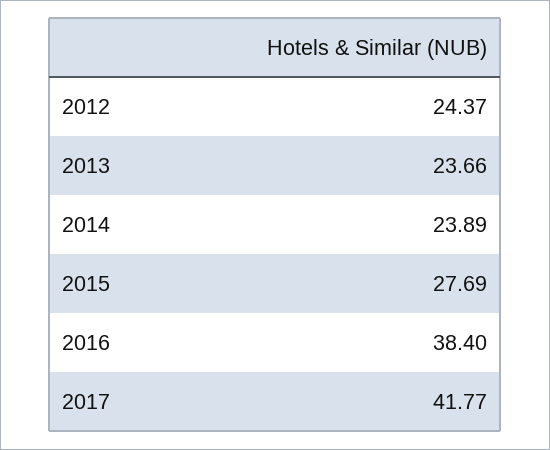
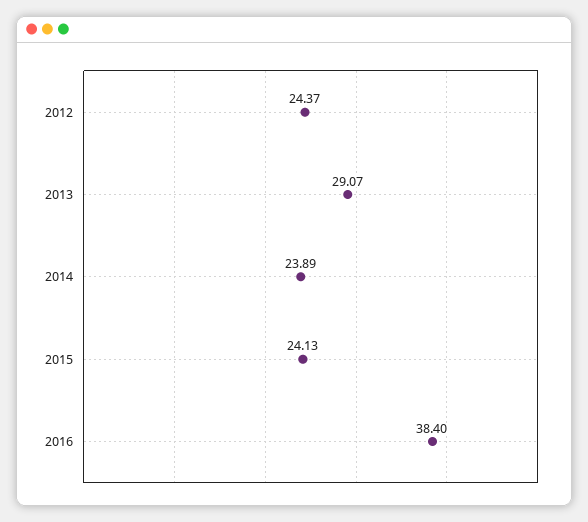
2013: 23.66 -> 29.07
2015: 27.69 -> 24.13
2017: 41.77 -> none

